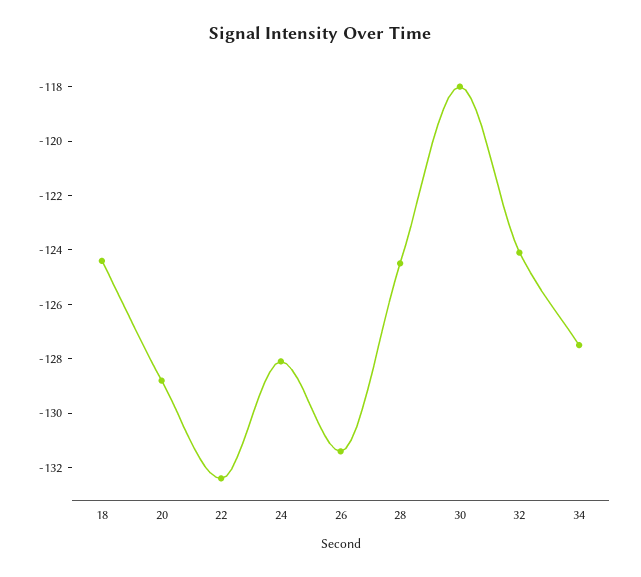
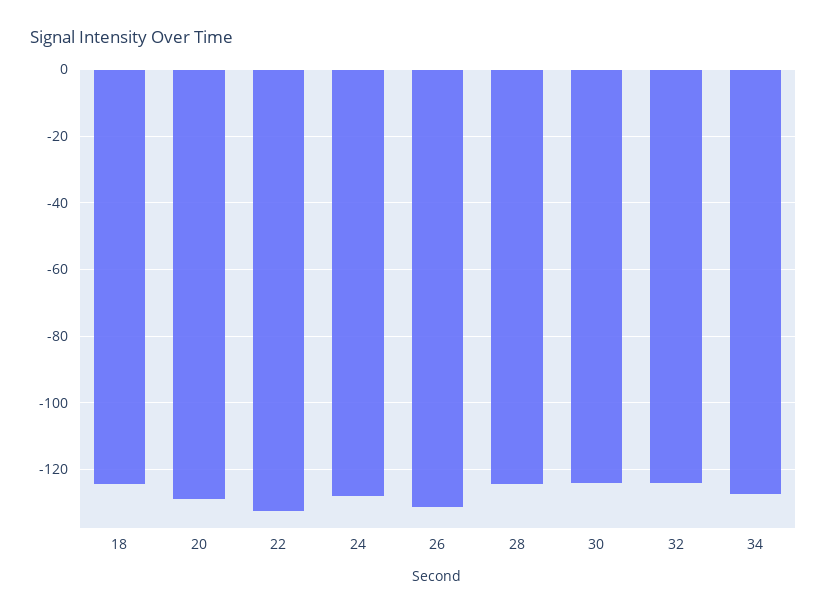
30: -118 -> -124

